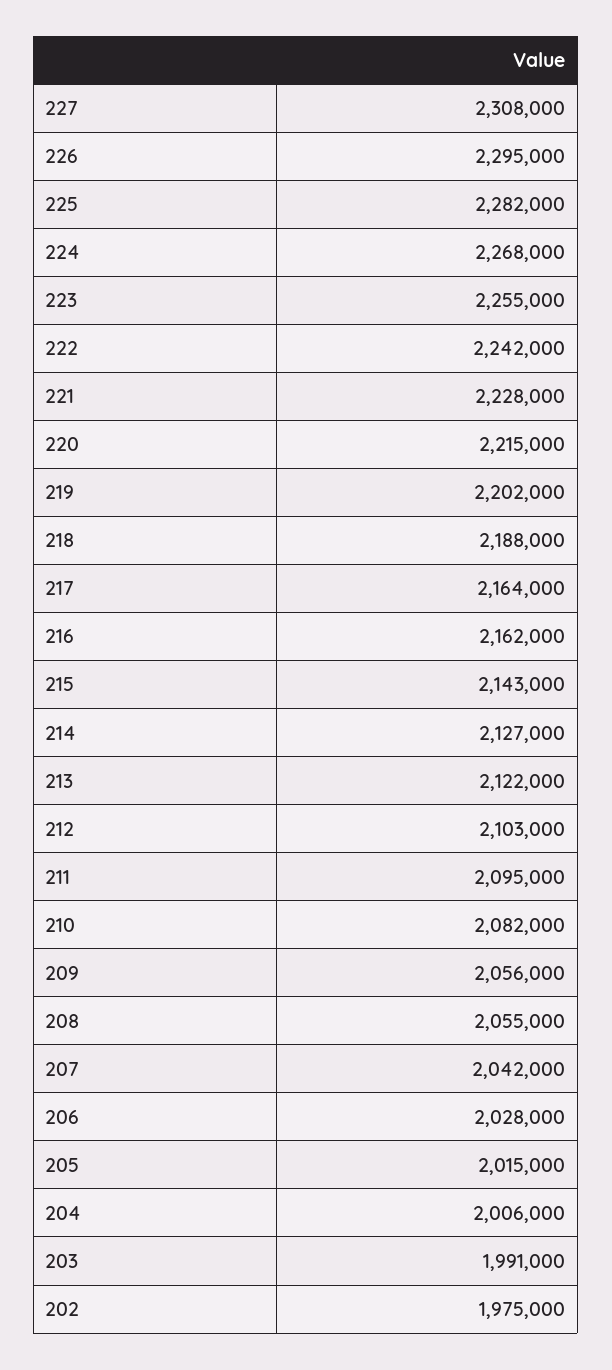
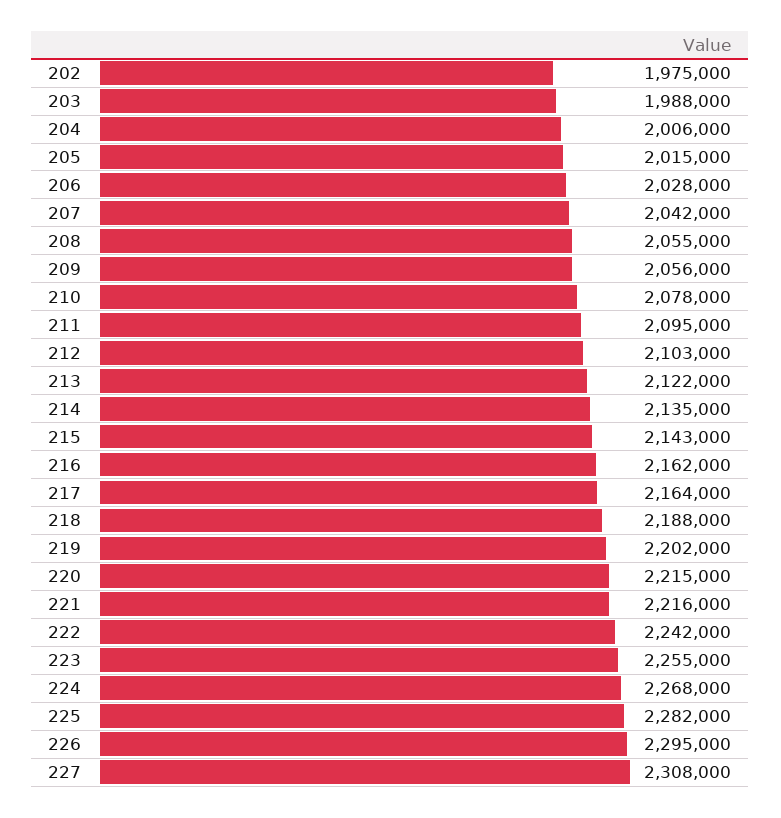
221: 2228000 -> 2216000
214: 2127000 -> 2135000
210: 2082000 -> 2078000
203: 1991000 -> 1988000

